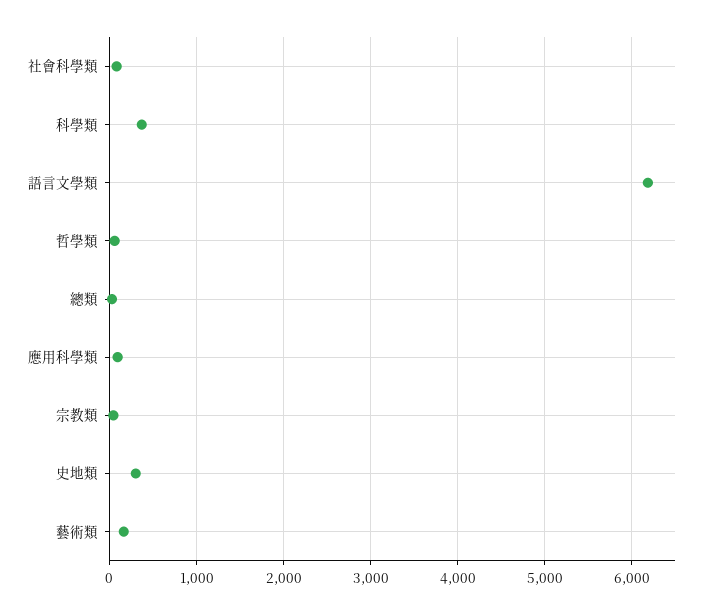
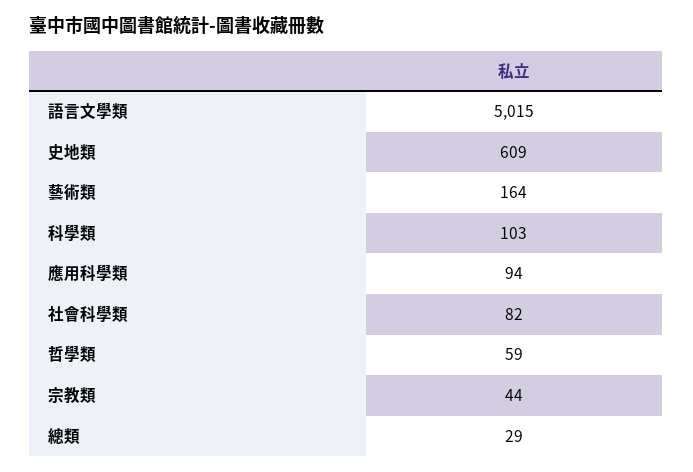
科學類: 400 -> 103
語言文學類: 6200 -> 5015
史地類: 300 -> 609

